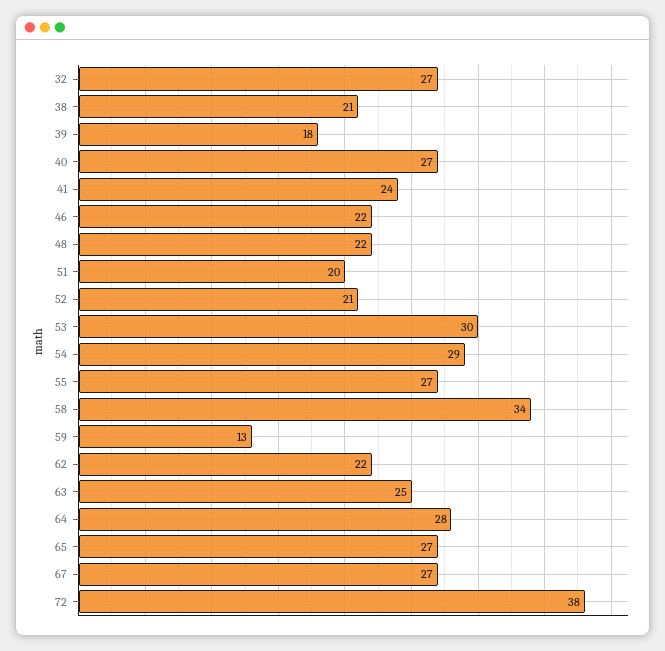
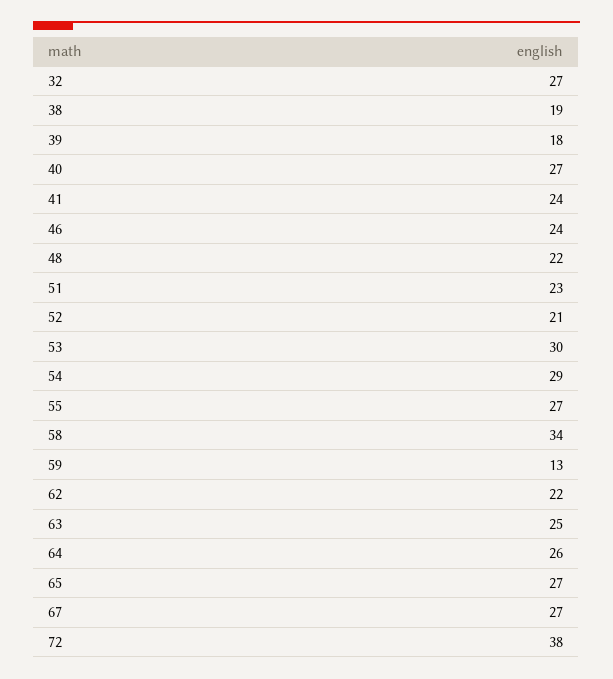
38: 21 -> 19
46: 22 -> 24
51: 20 -> 23
64: 28 -> 26

